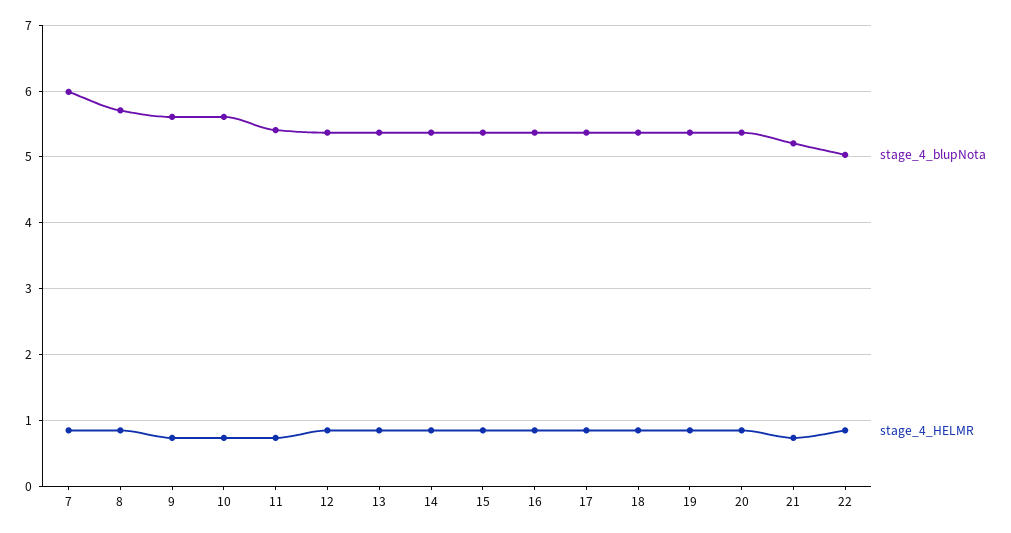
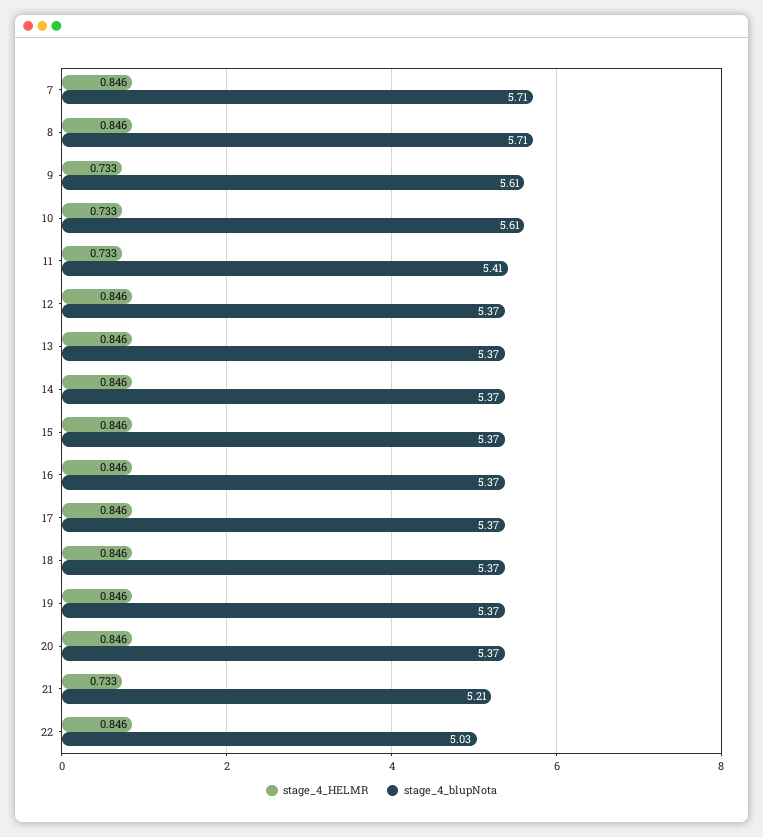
stage_4_blupNota, 7: 6 -> 5.71

